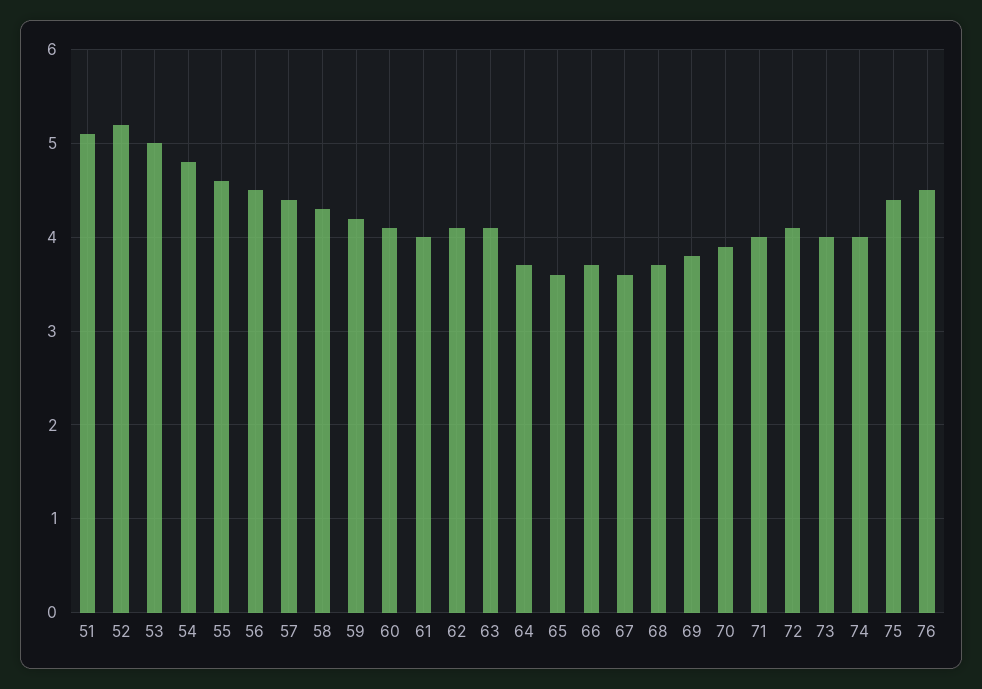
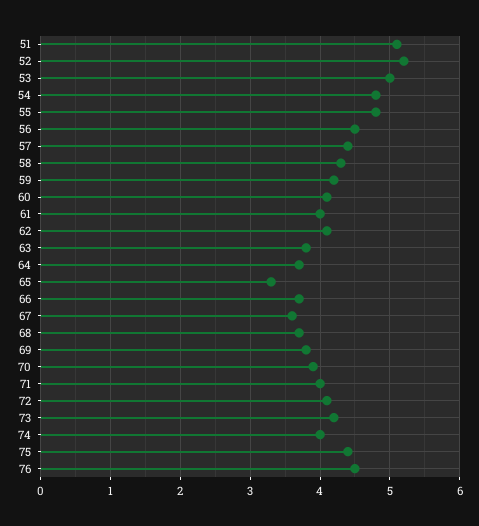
55: 4.6 -> 4.8
63: 4.1 -> 3.8
65: 3.6 -> 3.3
73: 4 -> 4.2

